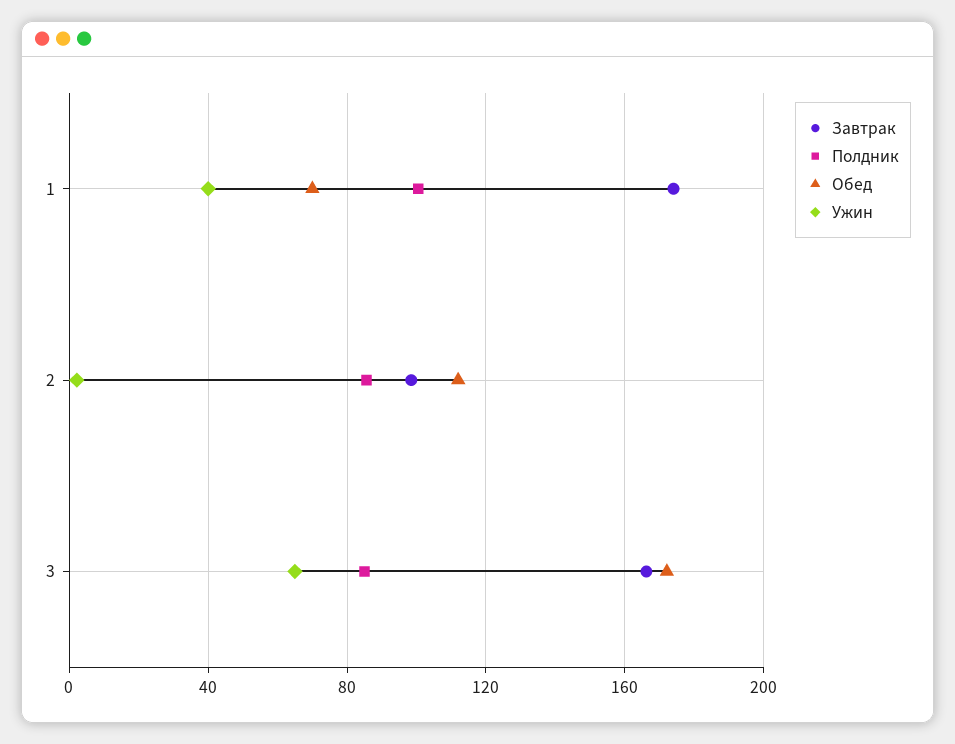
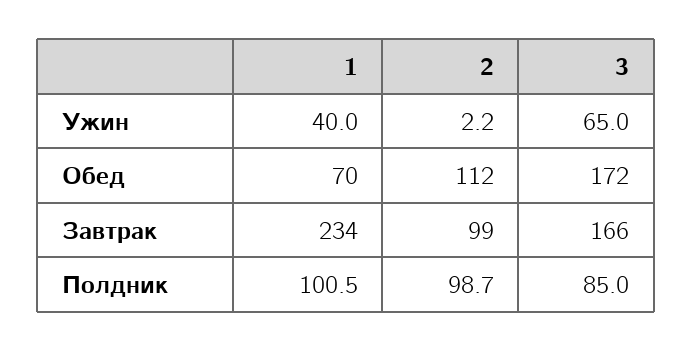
Завтрак, 1: 175 -> 234
Полдник, 2: 85 -> 98.7

